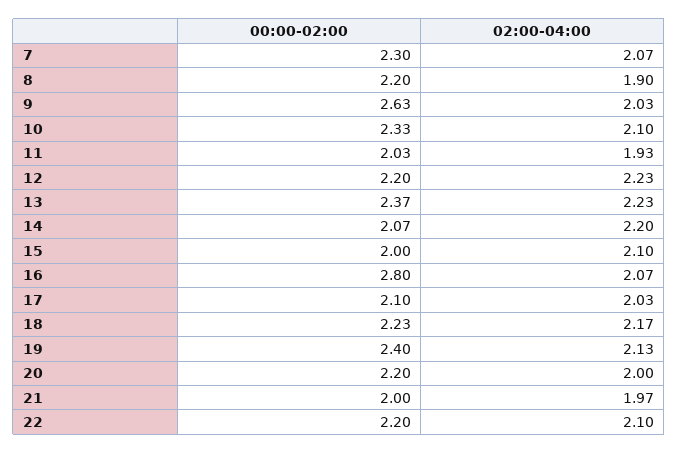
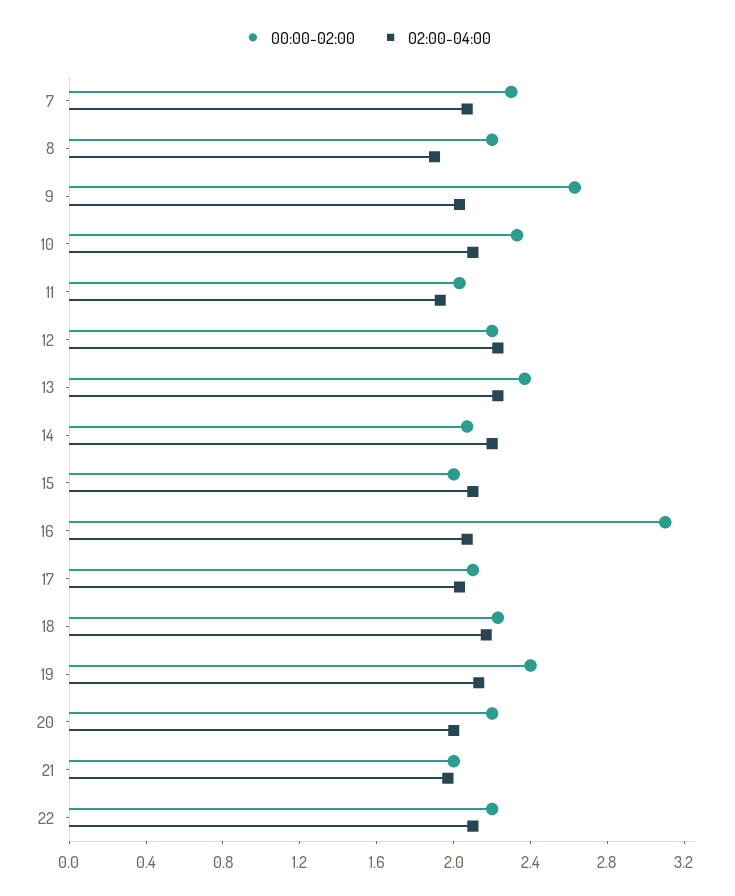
00:00-02:00, 16: 2.8 -> 3.1

